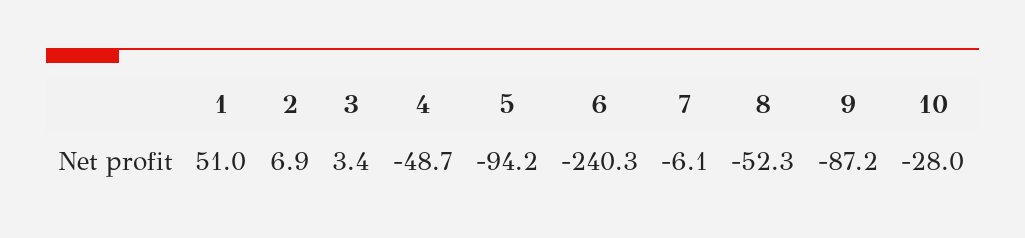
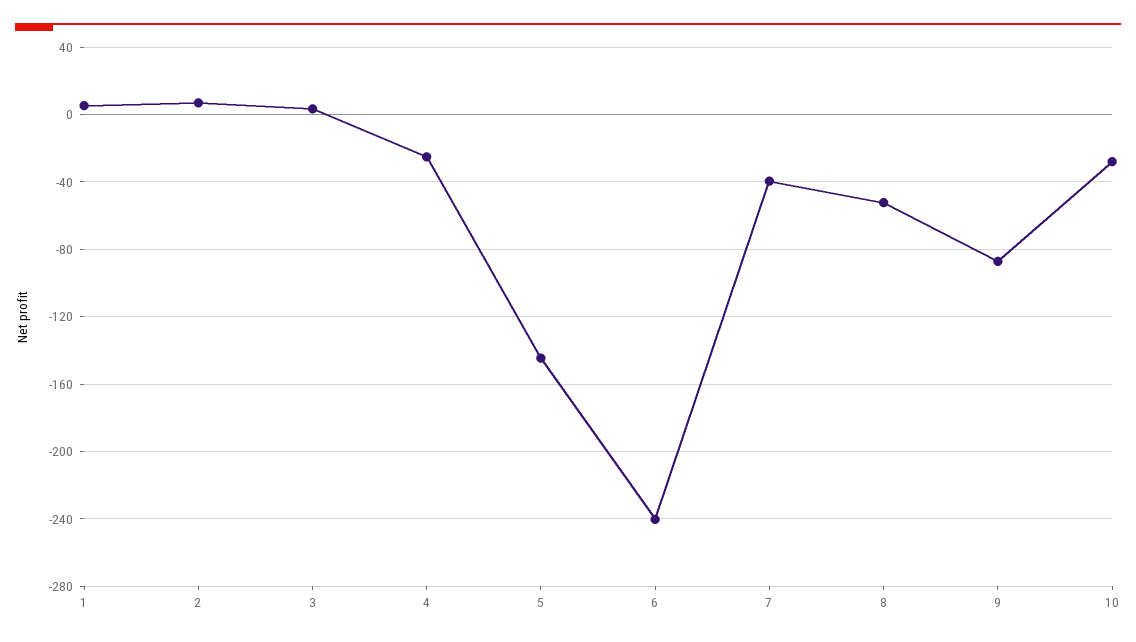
1: 51 -> 5
4: -48.7 -> -25
5: -94.2 -> -145
7: -6.1 -> -40

